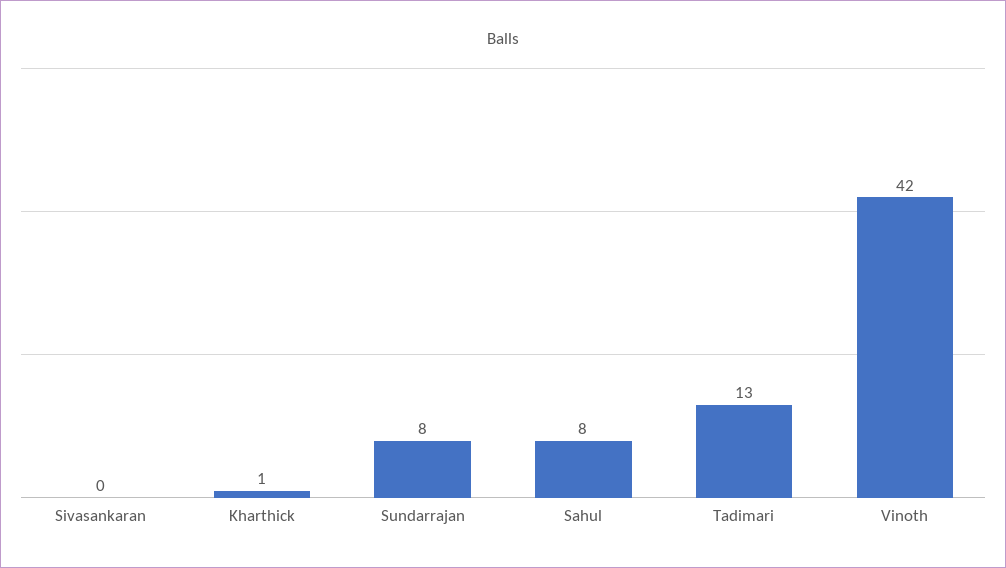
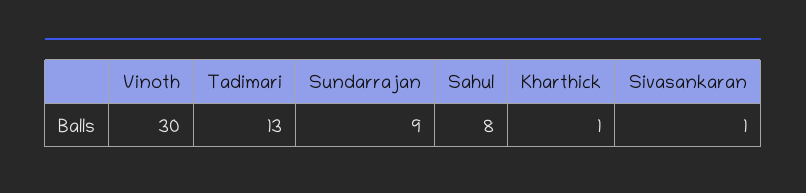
Sivasankaran: 0 -> 1
Sundarrajan: 8 -> 9
Vinoth: 42 -> 30

